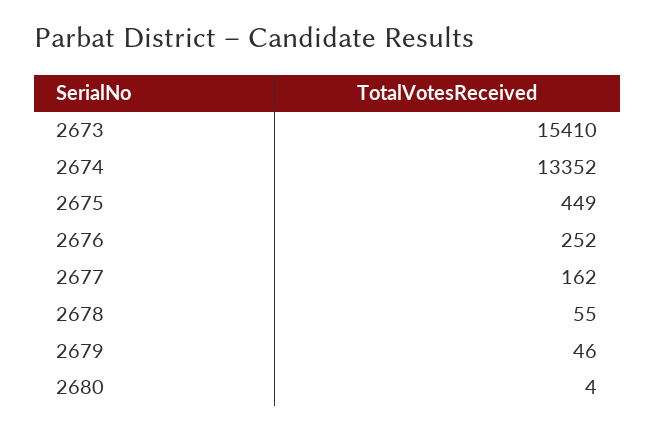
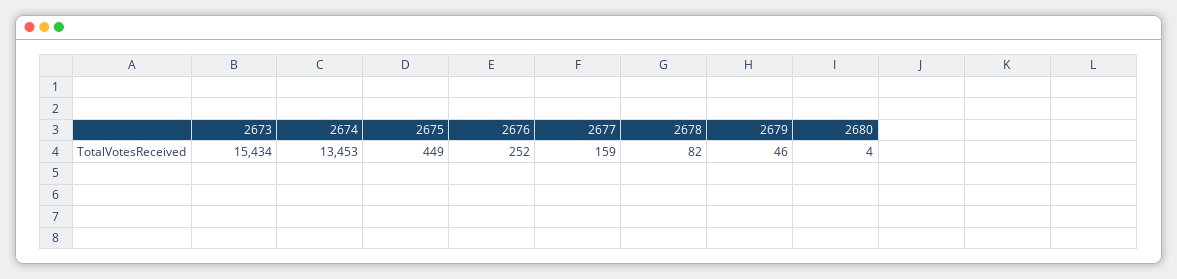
2673: 15410 -> 15434
2674: 13352 -> 13453
2677: 162 -> 159
2678: 55 -> 82

